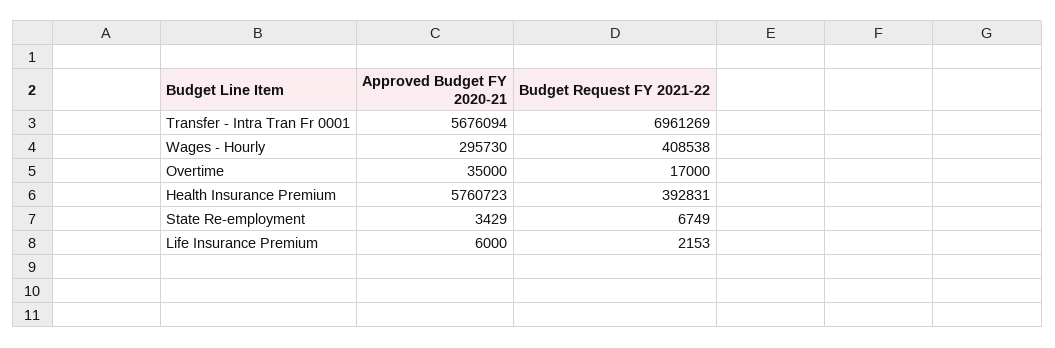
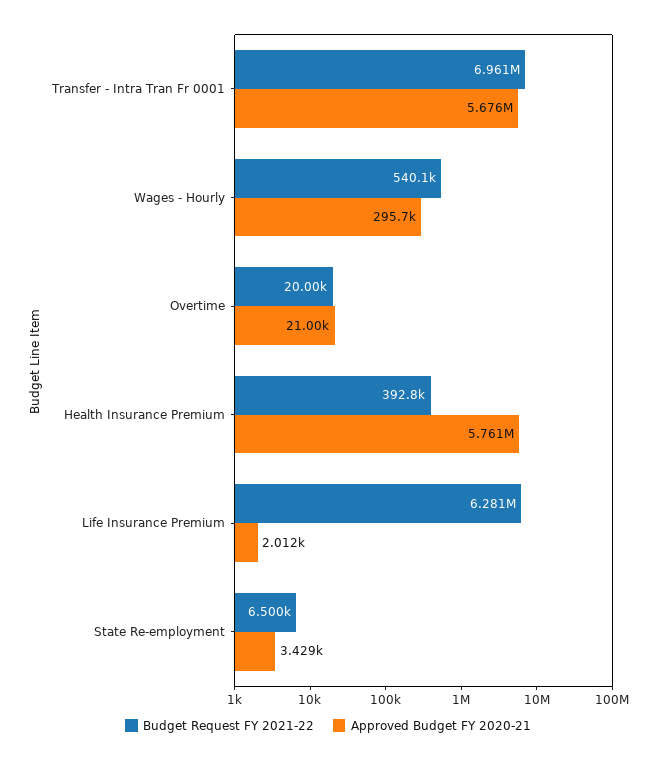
Budget Request FY 2021-22, Wages - Hourly: 408538 -> 540100
Approved Budget FY 2020-21, Overtime: 35000 -> 21000
Budget Request FY 2021-22, Overtime: 17000 -> 20000
Budget Request FY 2021-22, State Re-employment: 6749 -> 6500
Approved Budget FY 2020-21, Life Insurance Premium: 6000 -> 2012
Budget Request FY 2021-22, Life Insurance Premium: 2153 -> 6281000

